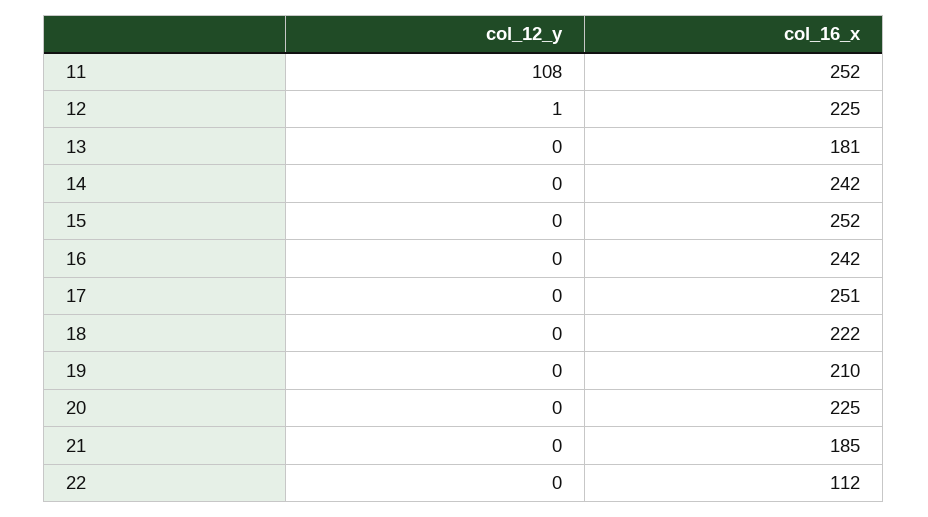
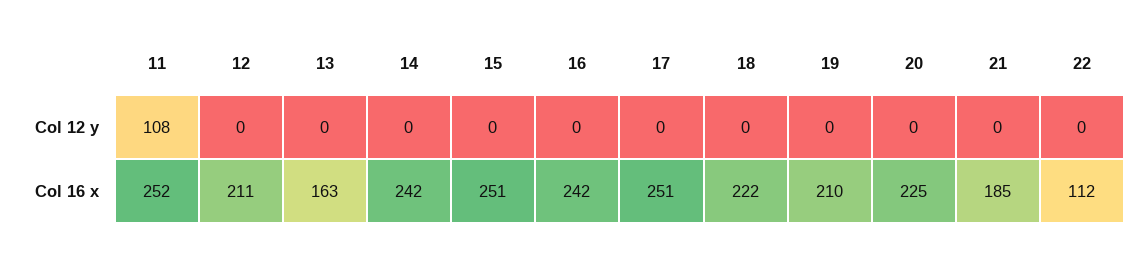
col_12_y, 12: 1 -> 0
col_16_x, 12: 225 -> 211
col_16_x, 13: 181 -> 163
col_16_x, 15: 252 -> 251

